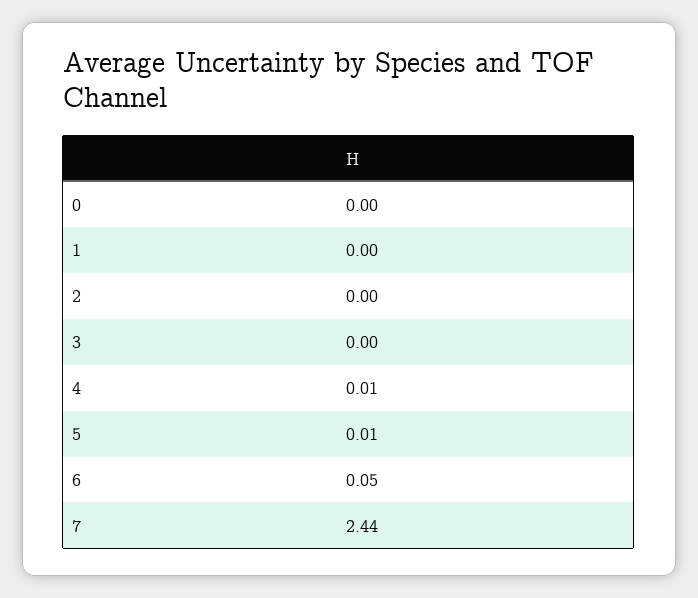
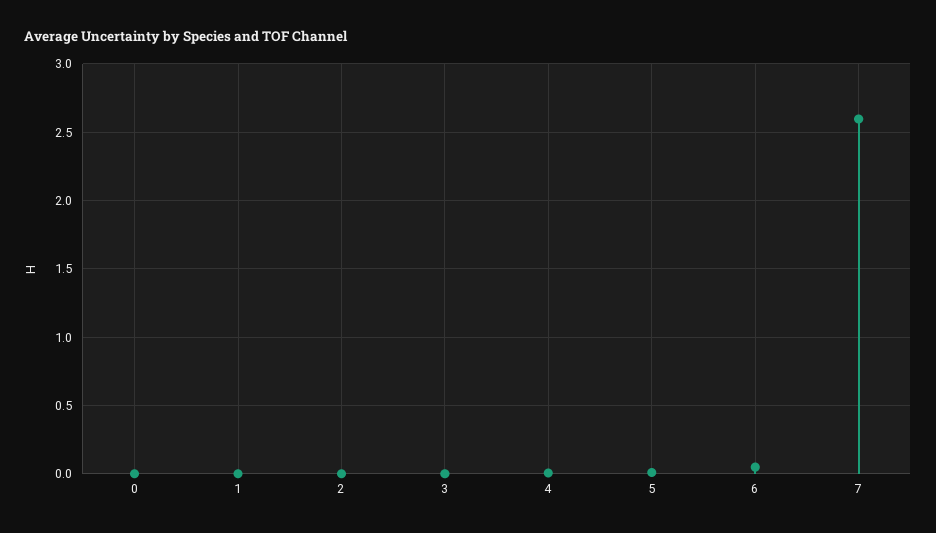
7: 2.44 -> 2.6

